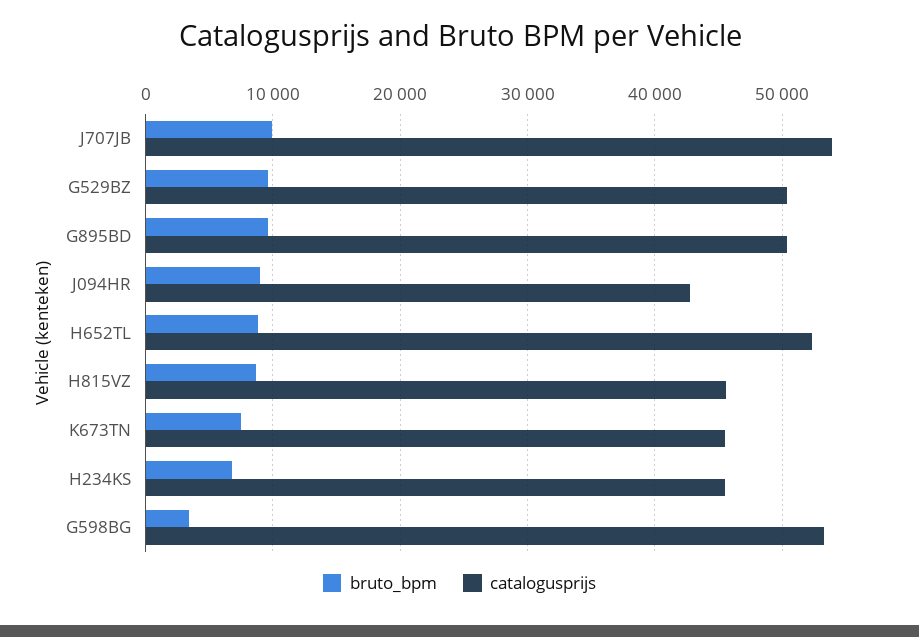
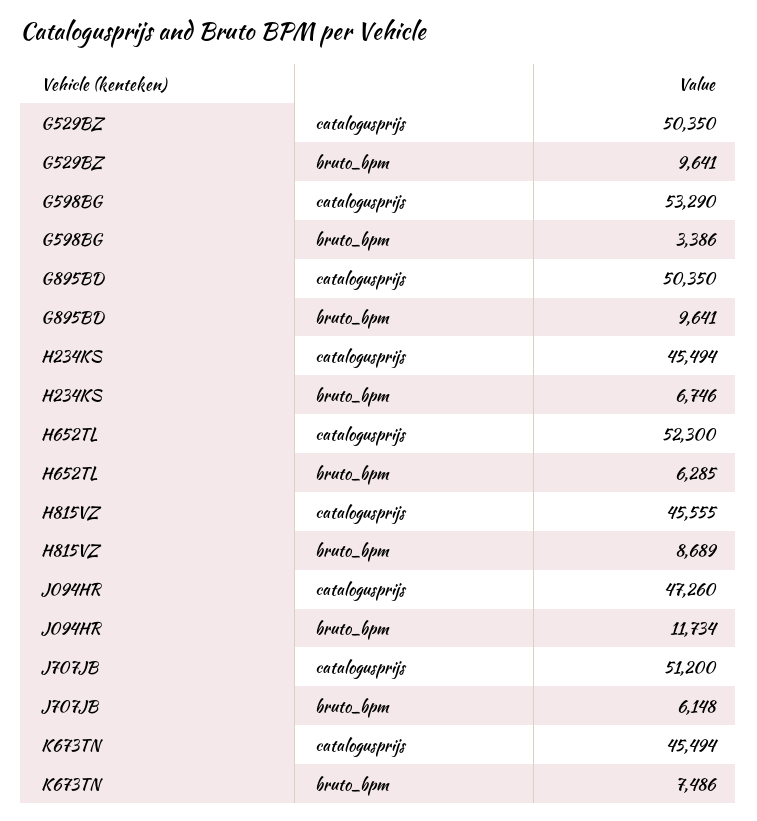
bruto_bpm, J707JB: 10000 -> 6148
catalogusprijs, J707JB: 54000 -> 51200
bruto_bpm, J094HR: 9000 -> 11734
catalogusprijs, J094HR: 43000 -> 47260
bruto_bpm, H652TL: 9000 -> 6285

